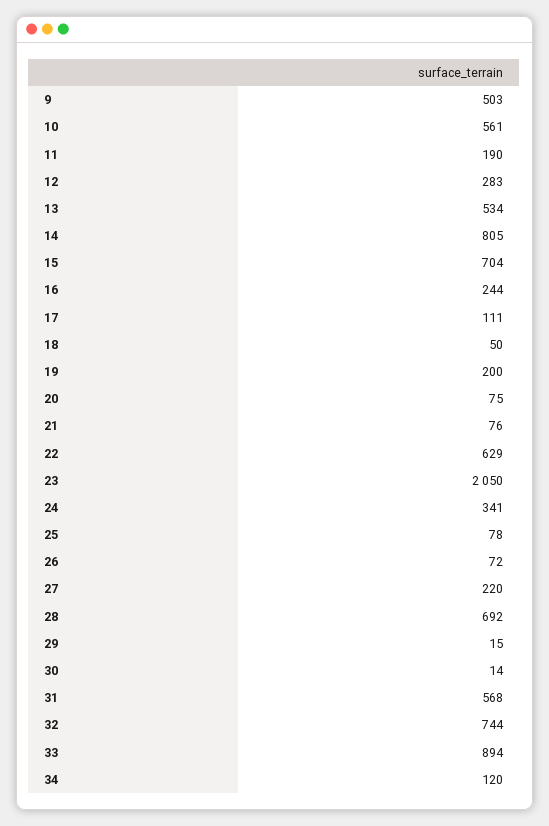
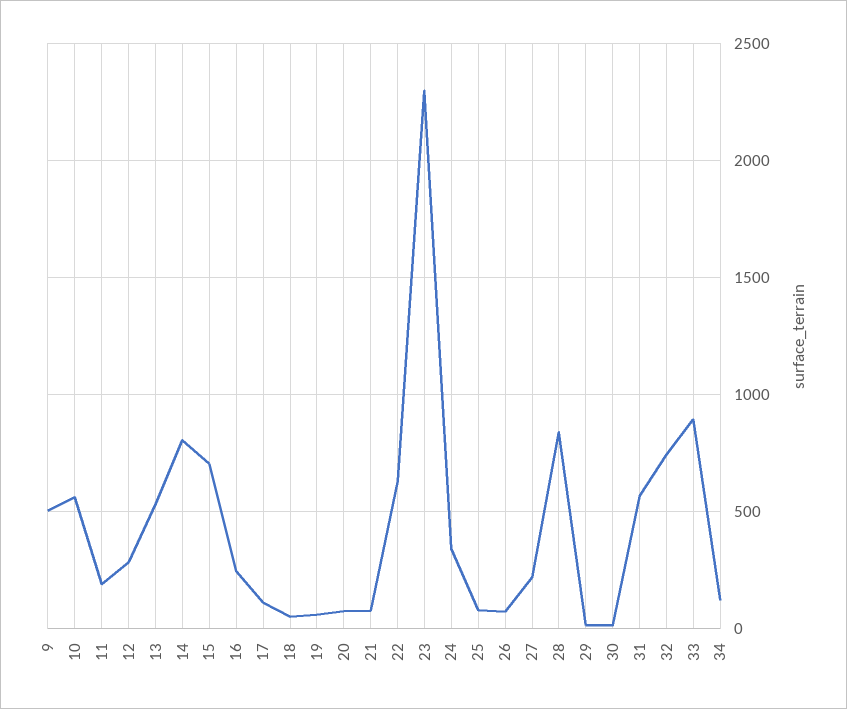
19: 200 -> 50
23: 2050 -> 2300
28: 692 -> 850

